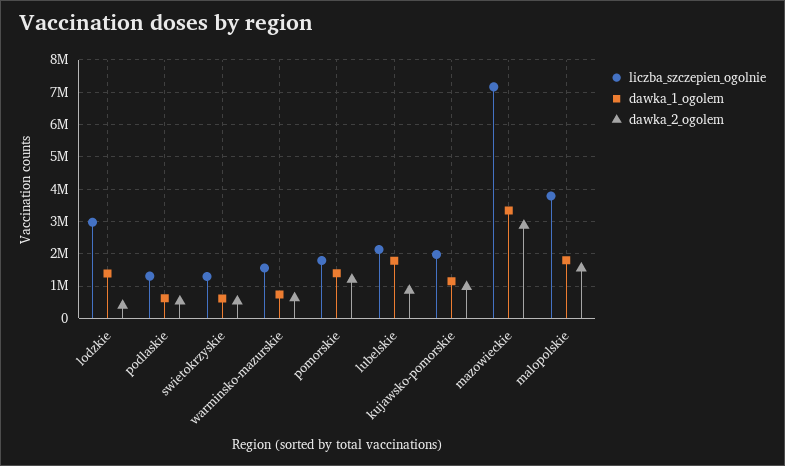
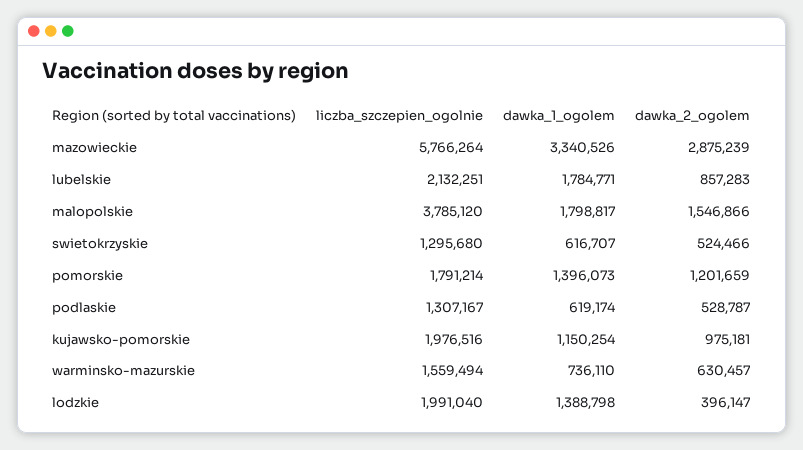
liczba_szczepien_ogolnie, lodzkie: 3000000 -> 1991040
liczba_szczepien_ogolnie, mazowieckie: 7200000 -> 5766264

